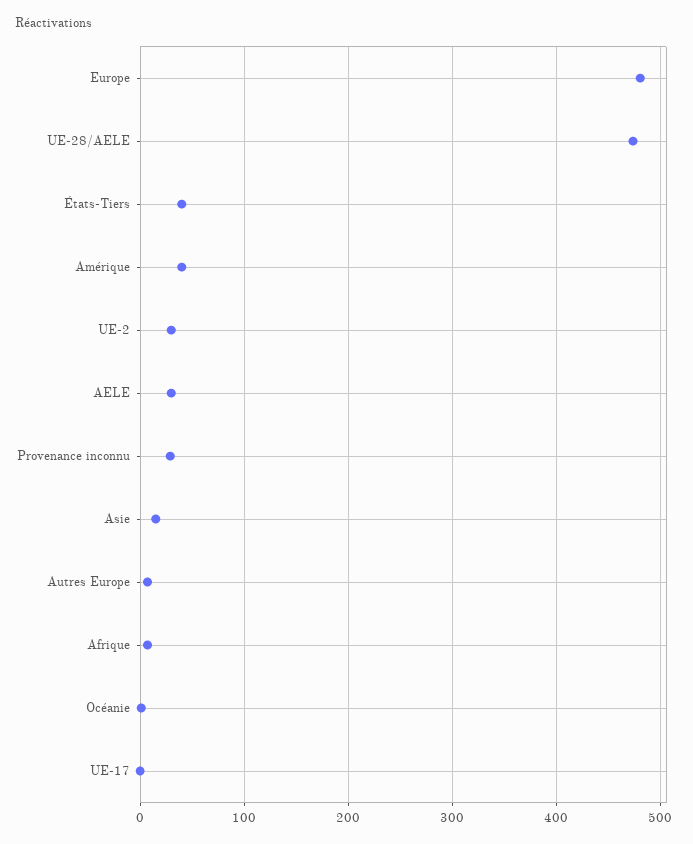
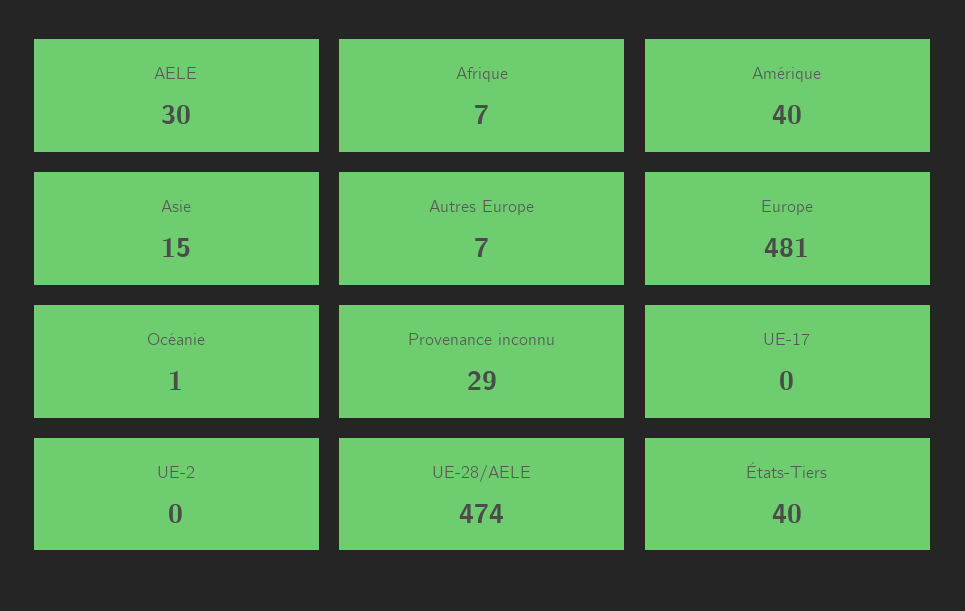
UE-2: 30 -> 0

